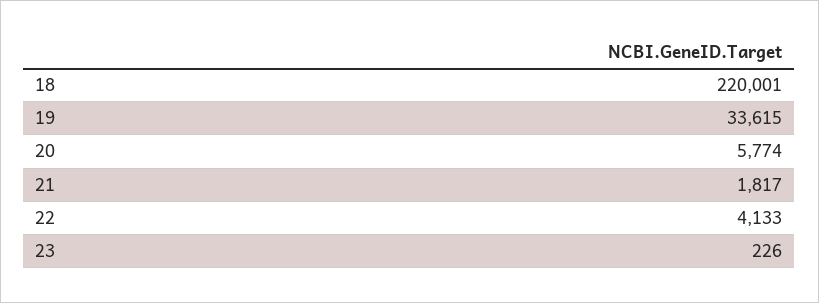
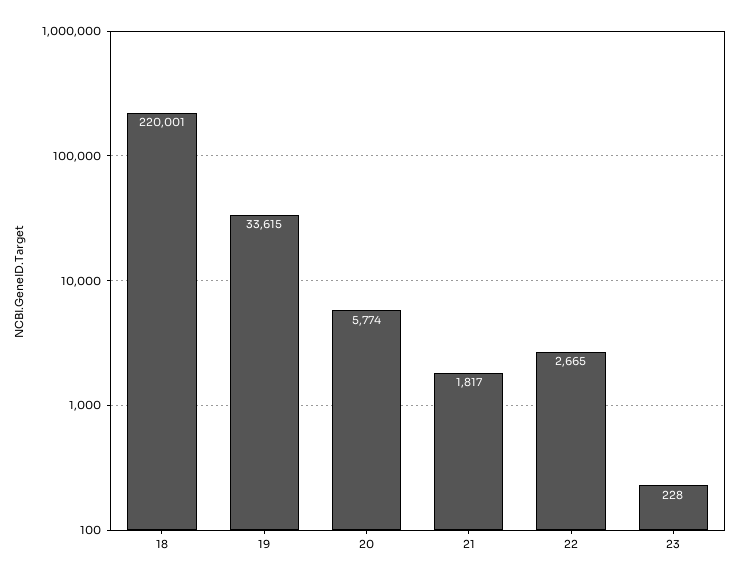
22: 4133 -> 2665
23: 226 -> 228

